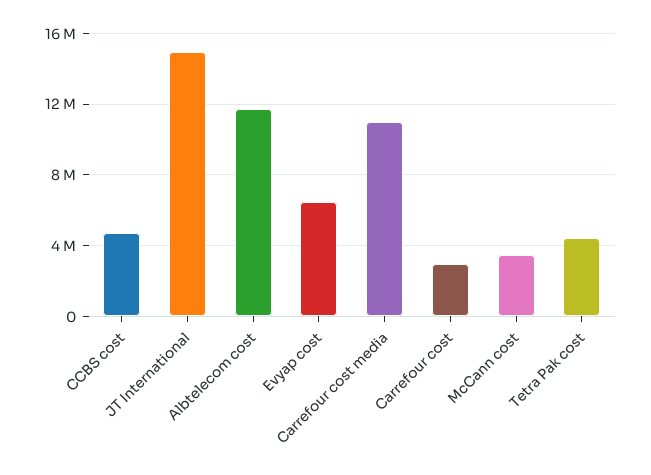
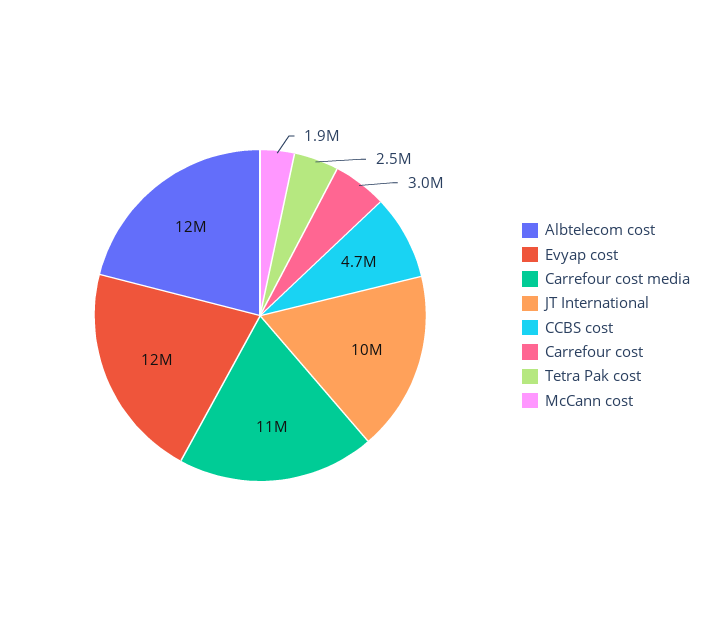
JT International: 15000000 -> 10000000
Evyap cost: 6500000 -> 12000000
McCann cost: 3500000 -> 1900000
Tetra Pak cost: 4500000 -> 2500000

